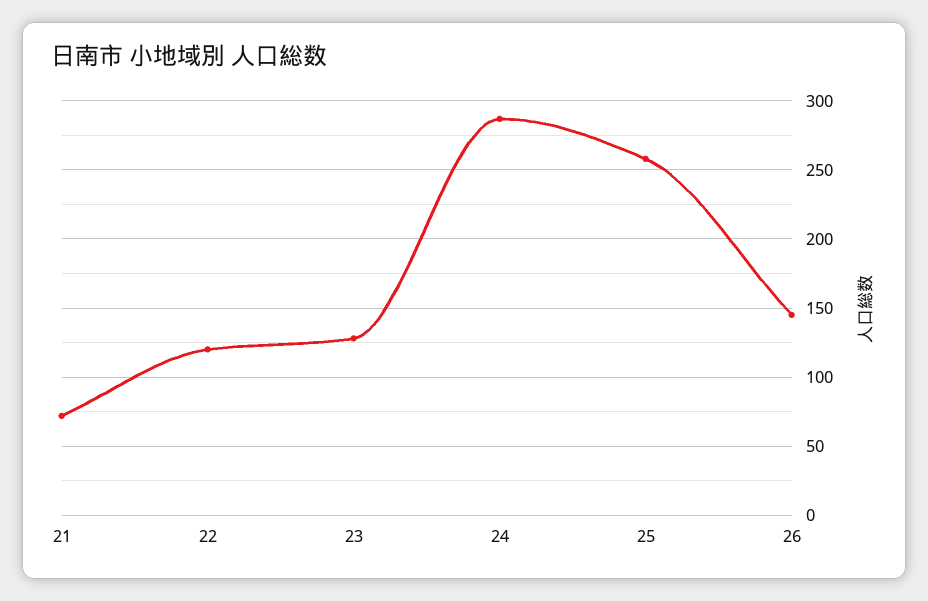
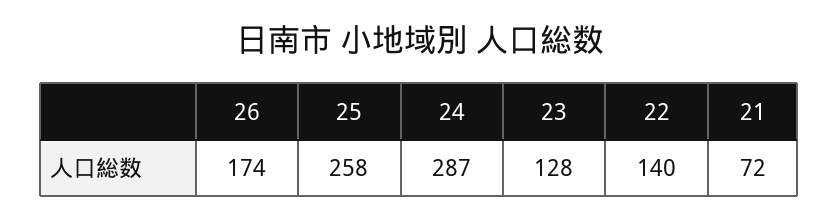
22: 120 -> 140
26: 145 -> 174

